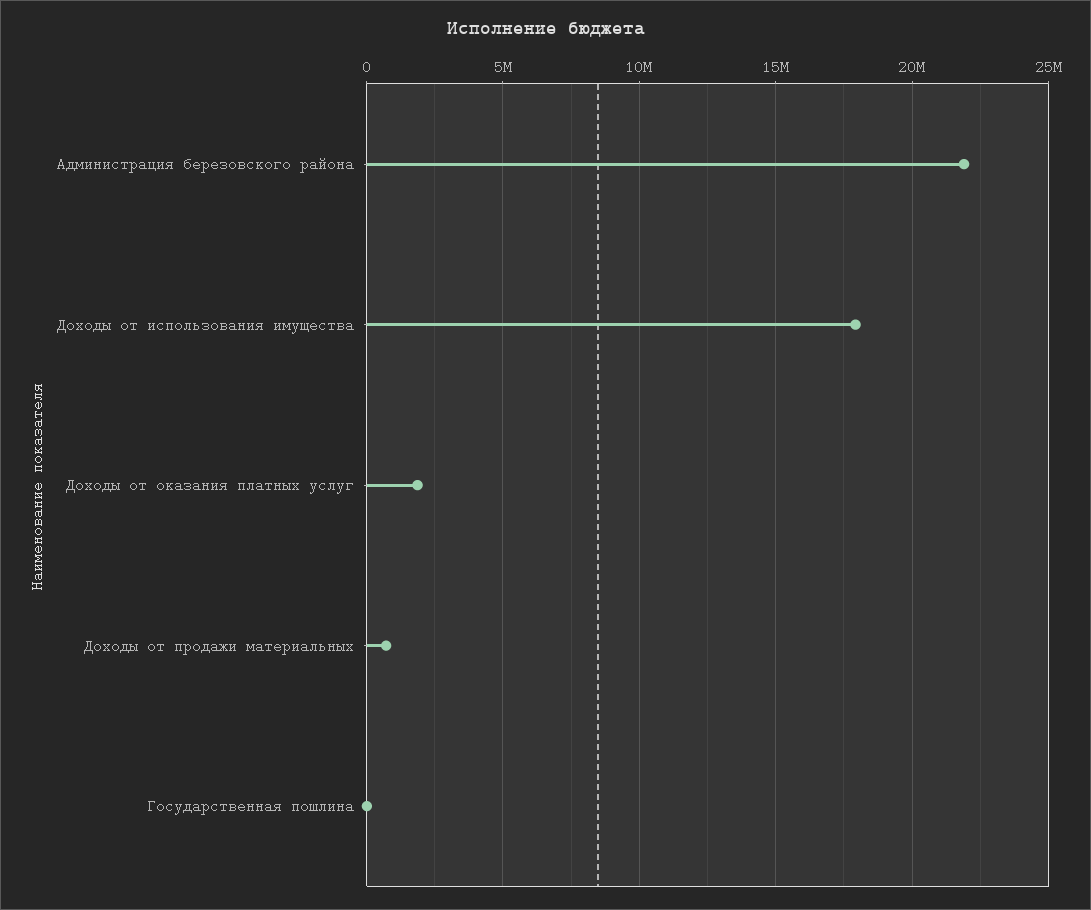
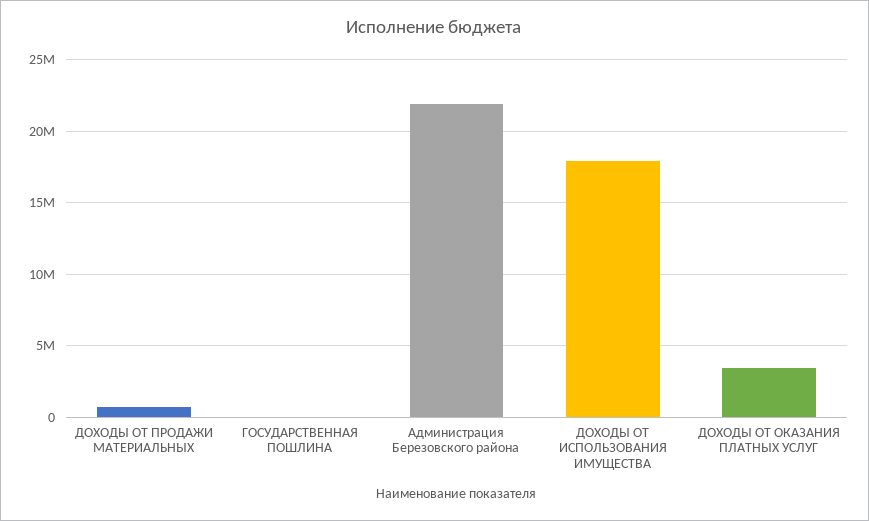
Доходы от оказания платных услуг: 2000000 -> 3500000

